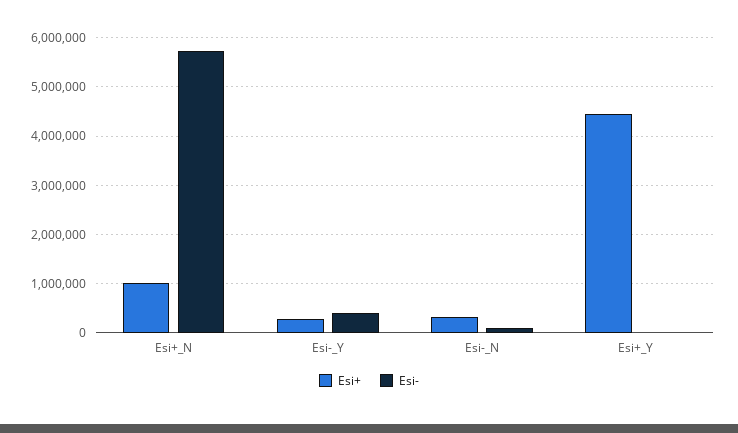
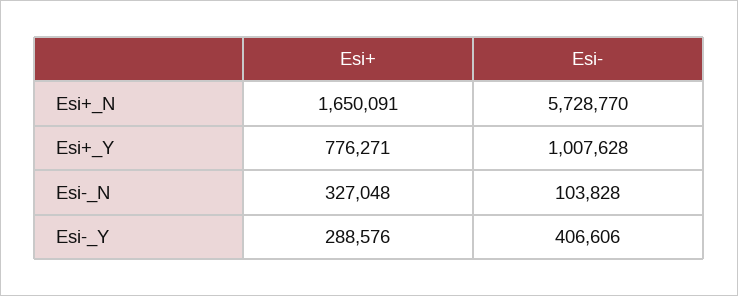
Esi+, Esi+_N: 1000000 -> 1650091
Esi+, Esi+_Y: 4400000 -> 776271
Esi-, Esi+_Y: 0 -> 1007628

